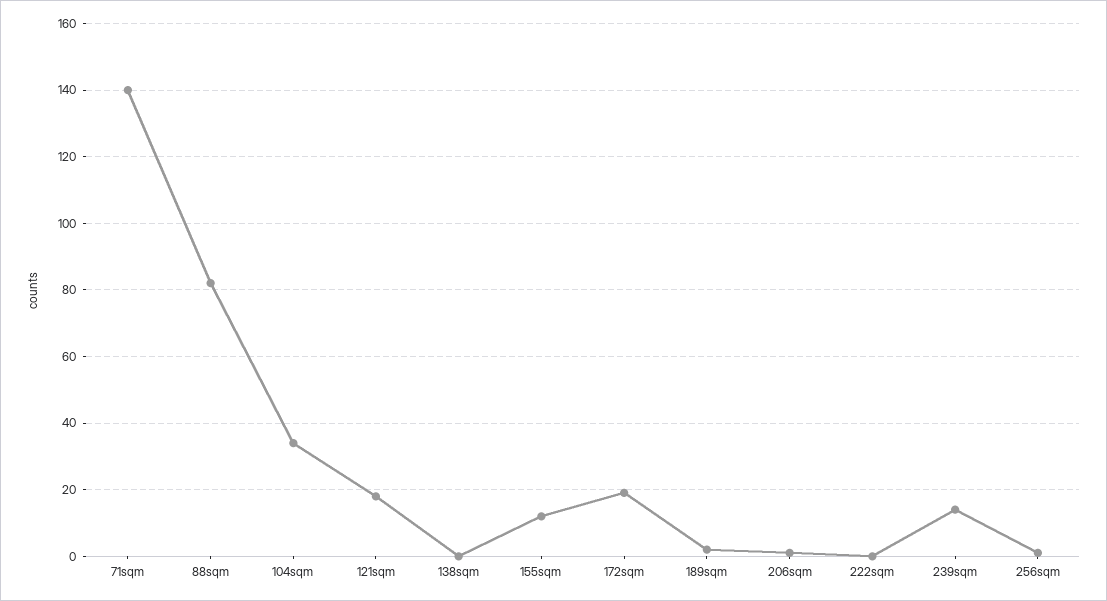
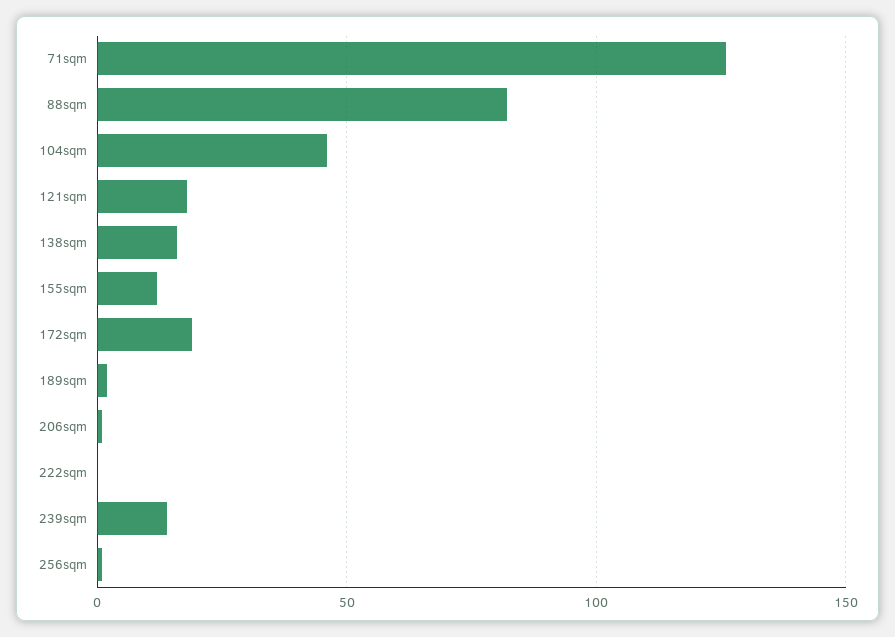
71sqm: 140 -> 125
104sqm: 35 -> 45
138sqm: 0 -> 15

